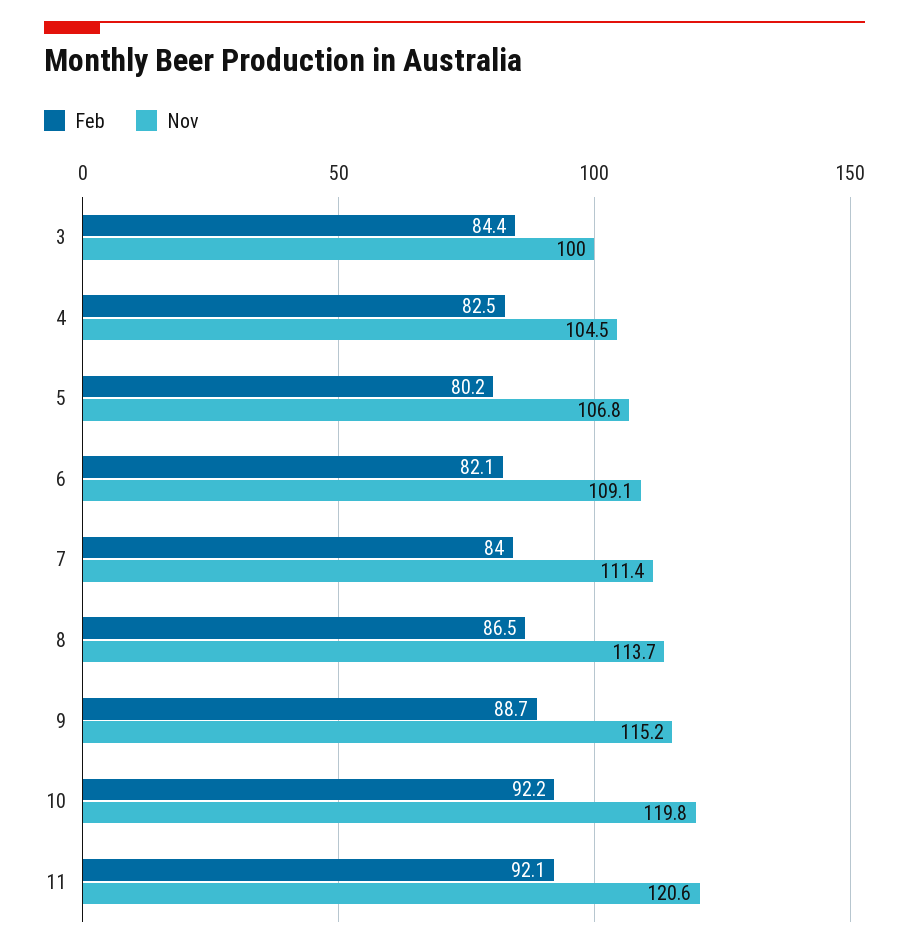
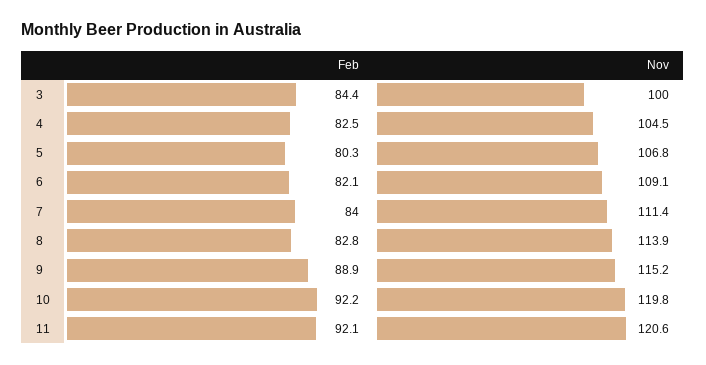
Feb, 5: 80.2 -> 80.3
Feb, 8: 86.5 -> 82.8
Nov, 8: 113.7 -> 113.9
Feb, 9: 88.7 -> 88.9

